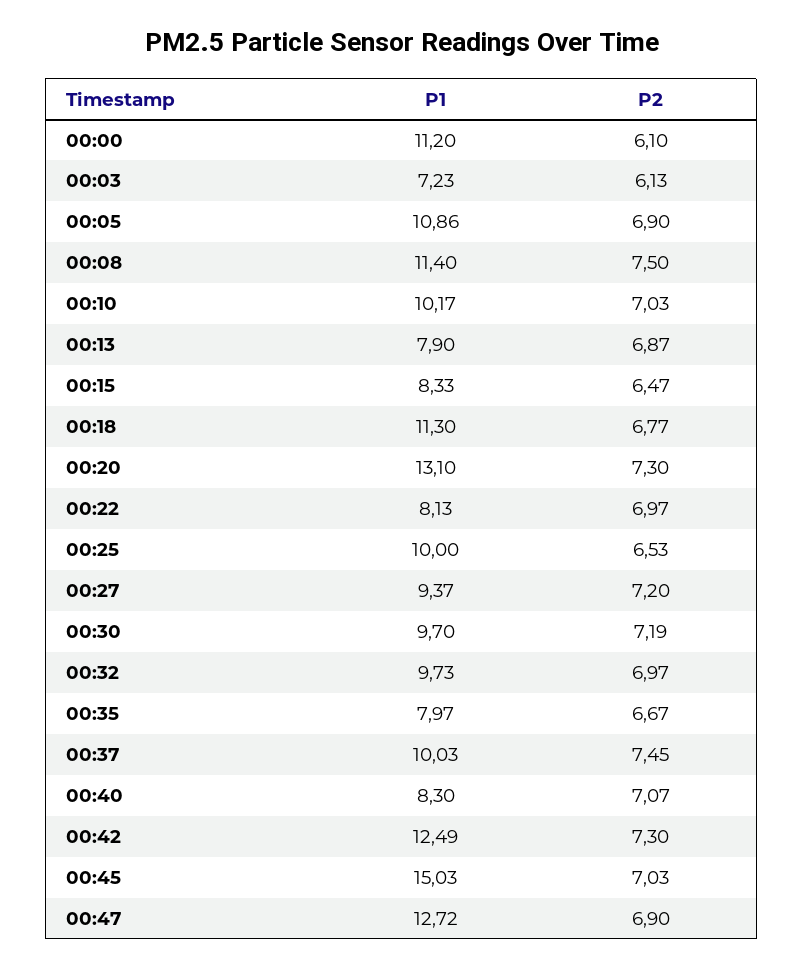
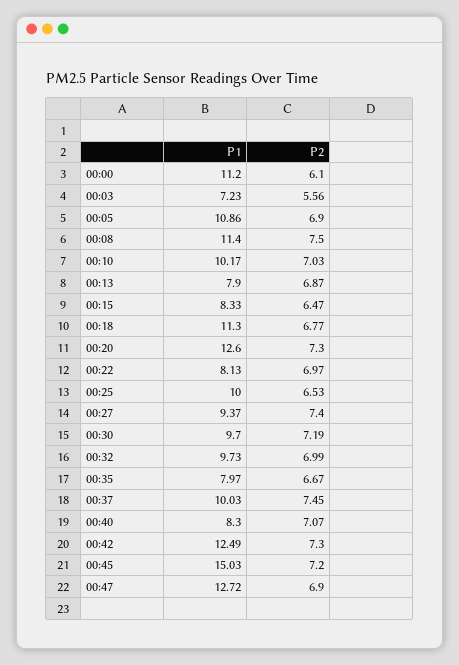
P2, 00:03: 6.13 -> 5.56
P1, 00:20: 13.1 -> 12.6
P2, 00:27: 7.2 -> 7.4
P2, 00:32: 6.97 -> 6.99
P2, 00:45: 7.03 -> 7.2

